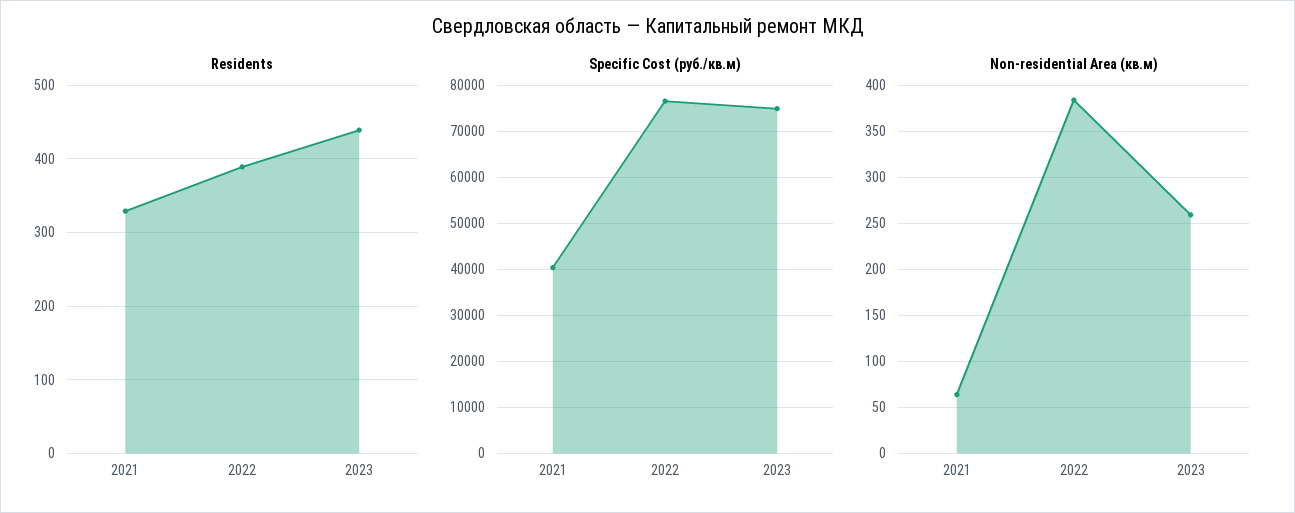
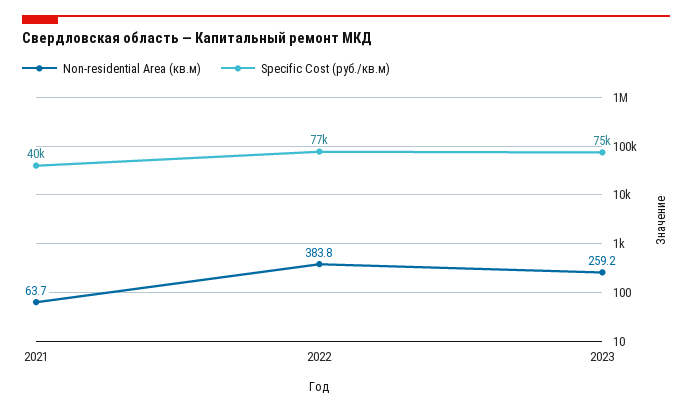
Residents, 2021: 330 -> none
Residents, 2022: 390 -> none
Residents, 2023: 440 -> none

